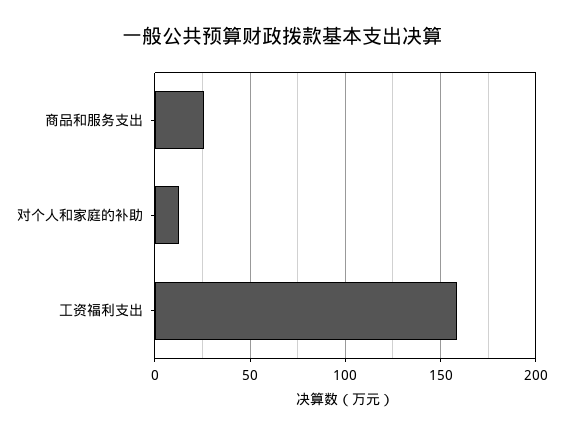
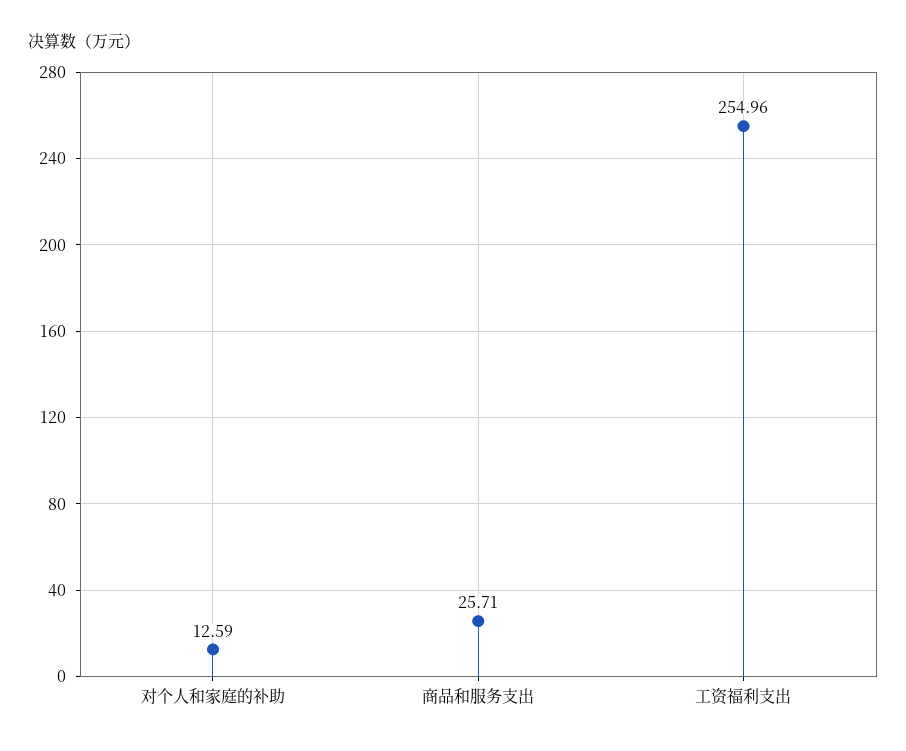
工资福利支出: 160 -> 254.96

